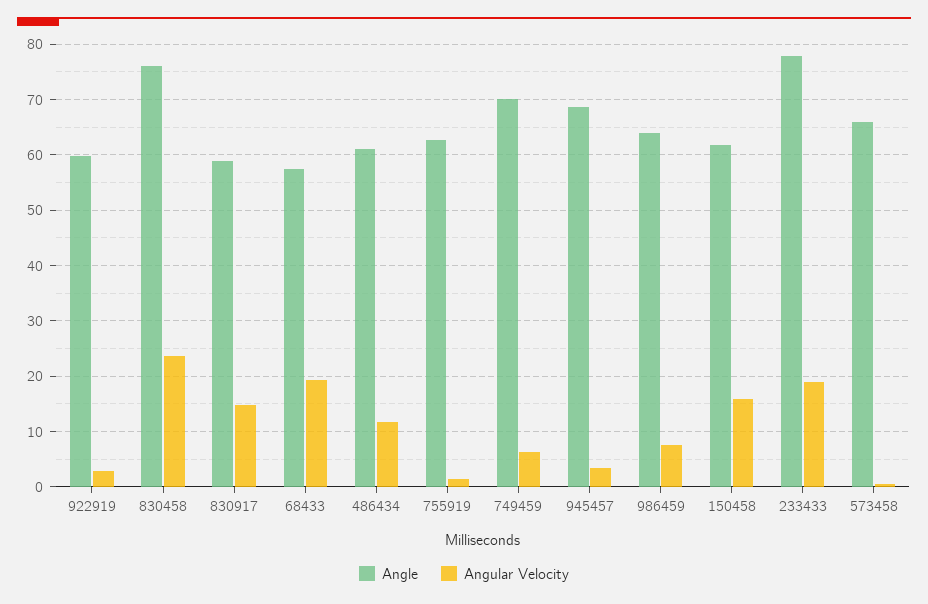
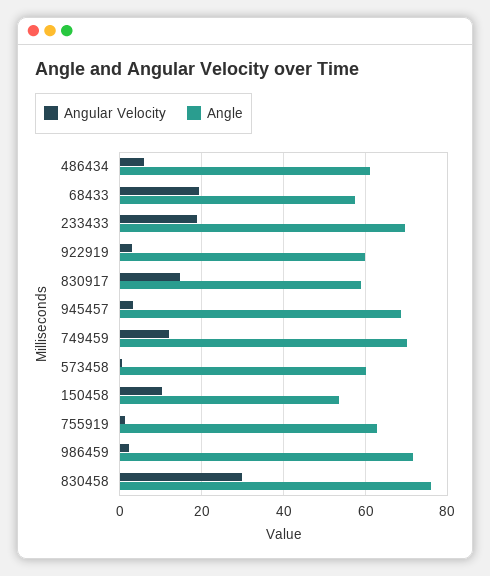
Angular Velocity, 830458: 24 -> 30
Angular Velocity, 486434: 12 -> 6
Angular Velocity, 749459: 6 -> 12
Angle, 986459: 64 -> 72
Angular Velocity, 986459: 8 -> 2
Angle, 150458: 62 -> 54
Angular Velocity, 150458: 16 -> 10
Angle, 233433: 78 -> 70
Angle, 573458: 66 -> 60

